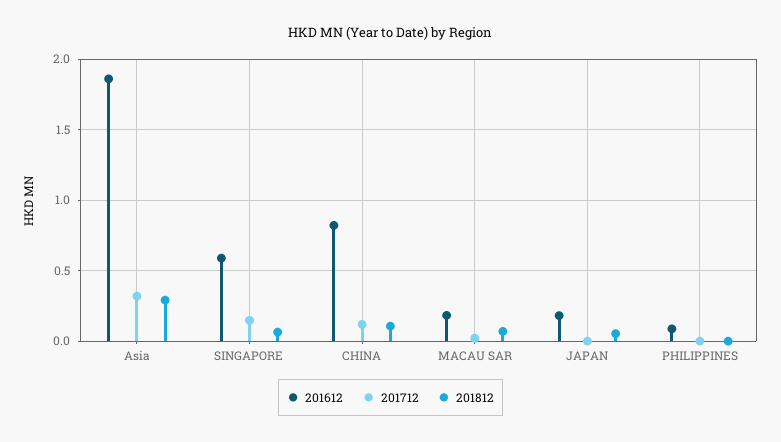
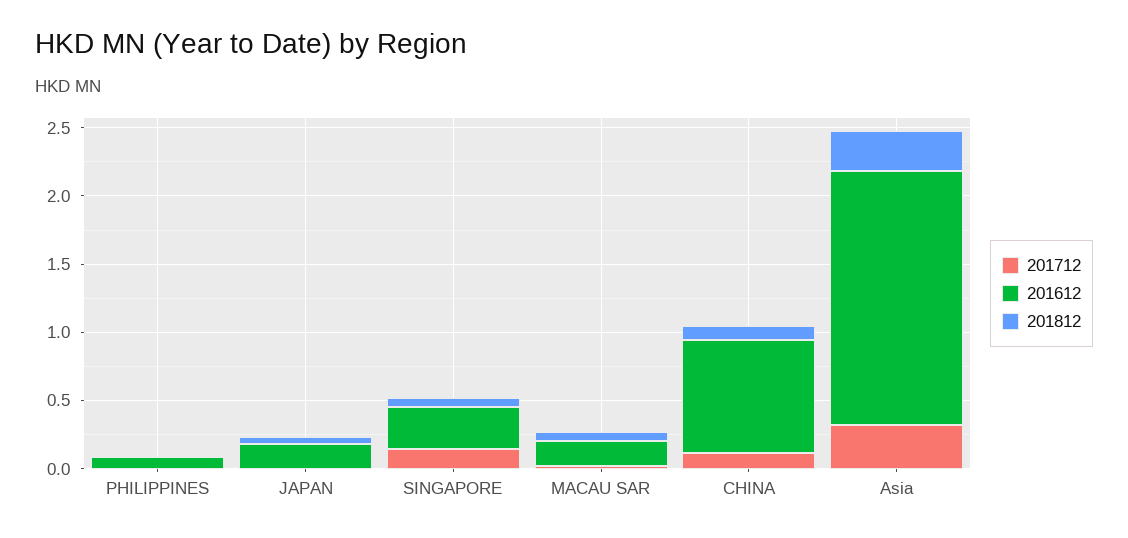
201612, SINGAPORE: 0.6 -> 0.3

